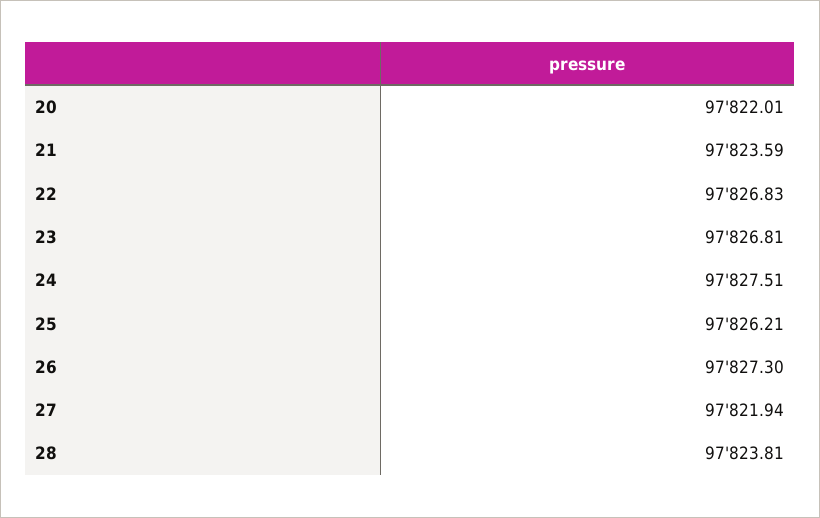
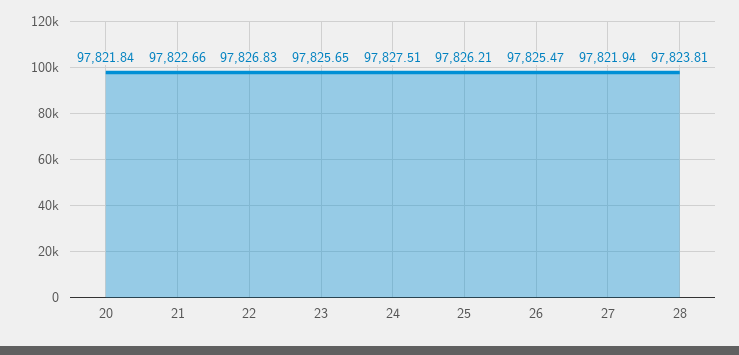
20: 97822.01 -> 97821.84
21: 97823.59 -> 97822.66
23: 97826.81 -> 97825.65
26: 97827.3 -> 97825.47

